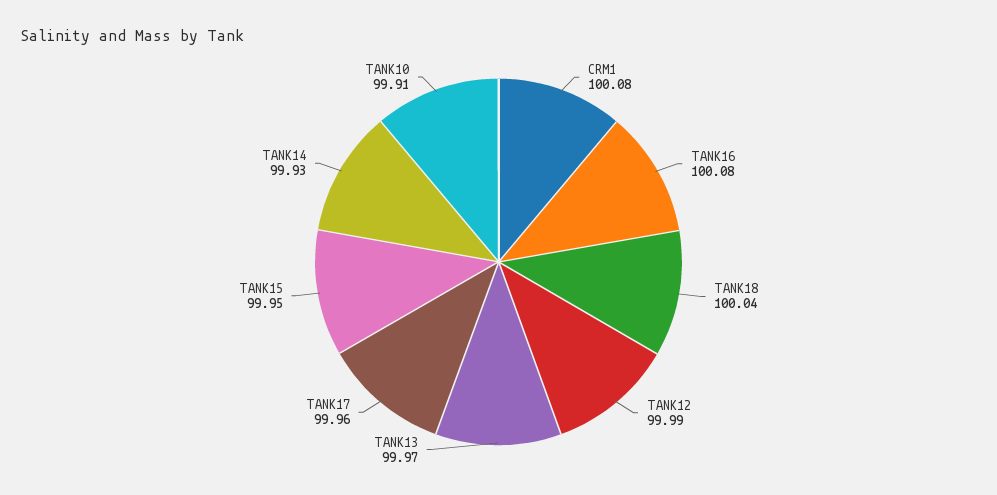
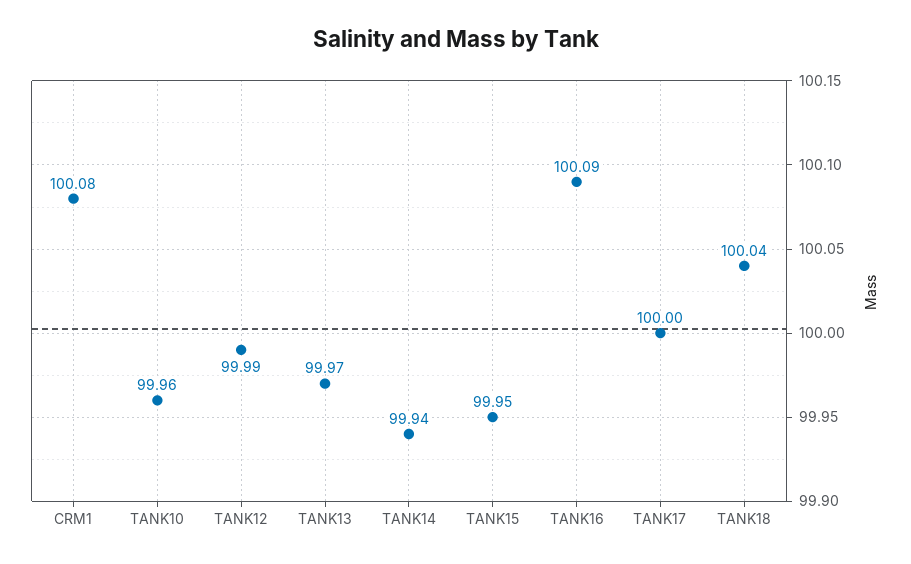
TANK16: 100.08 -> 100.09
TANK17: 99.96 -> 100
TANK14: 99.93 -> 99.94
TANK10: 99.91 -> 99.96

